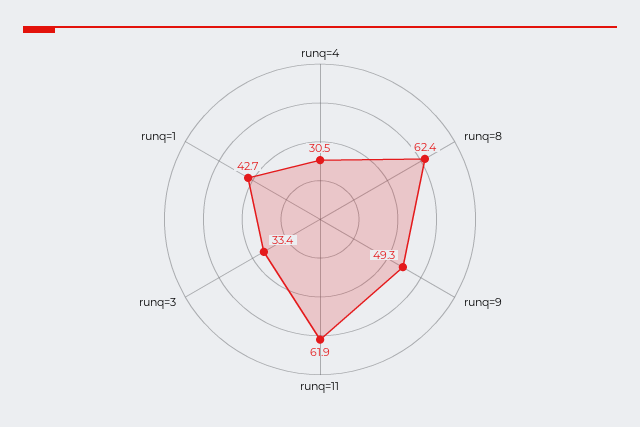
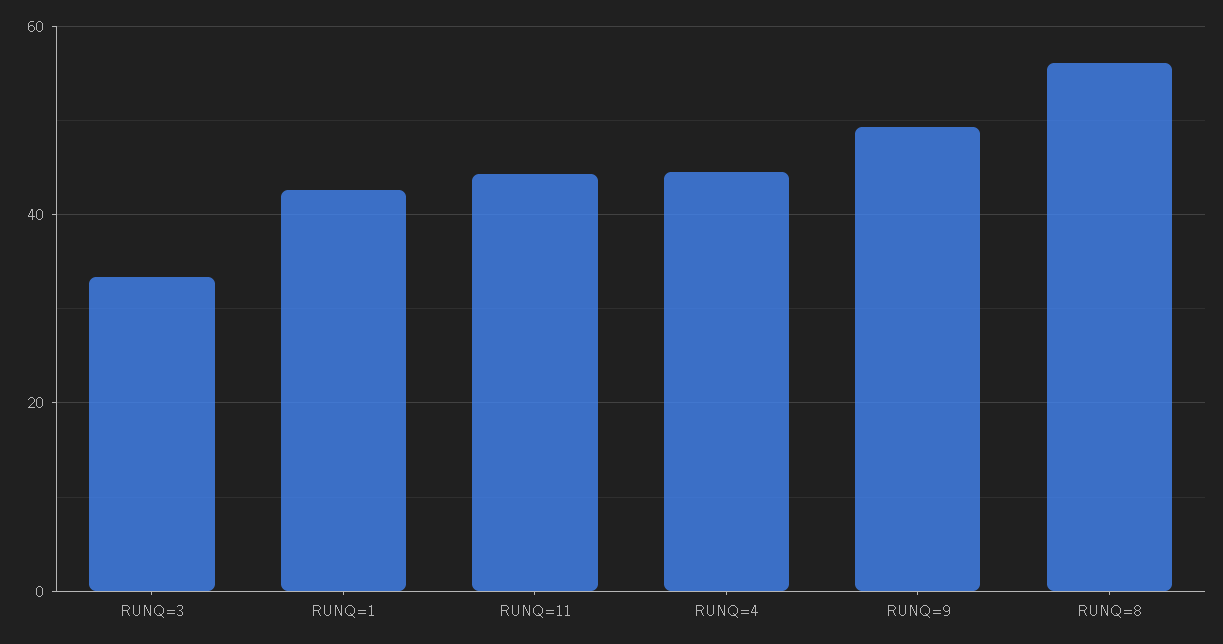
runq=4: 30.5 -> 44
runq=8: 62.4 -> 56
runq=11: 61.9 -> 44

